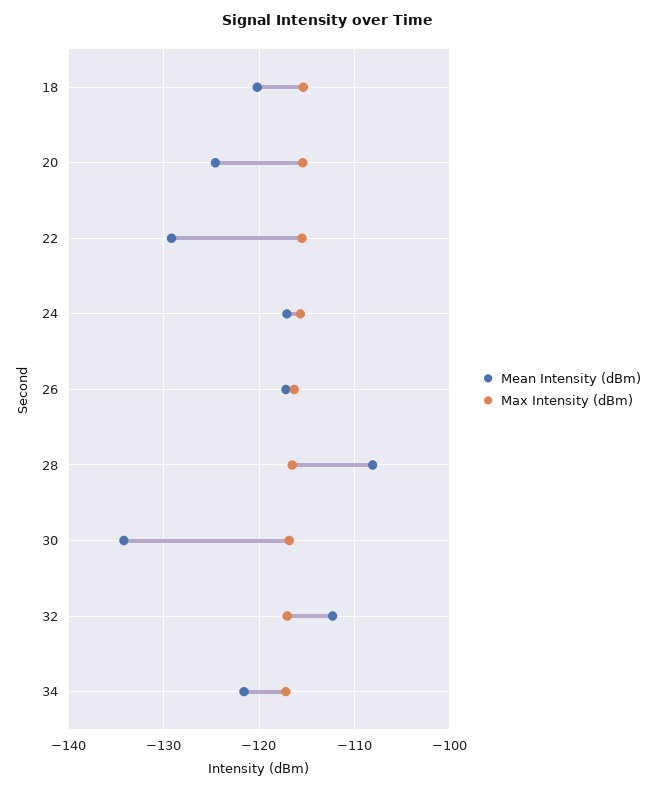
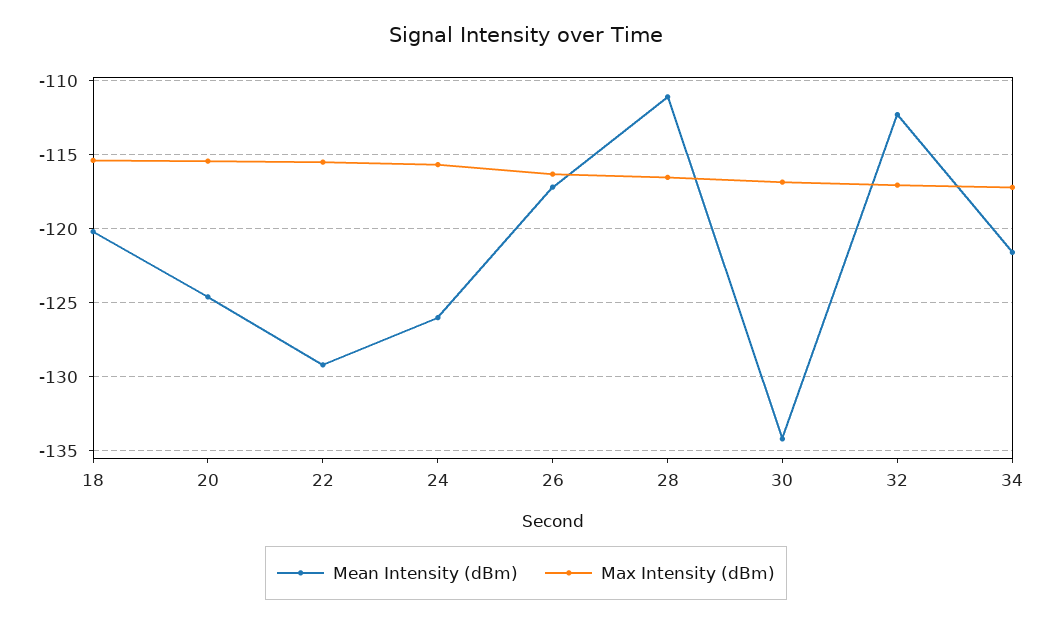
Mean Intensity (dBm), 24: -117 -> -126
Mean Intensity (dBm), 28: -108 -> -111

